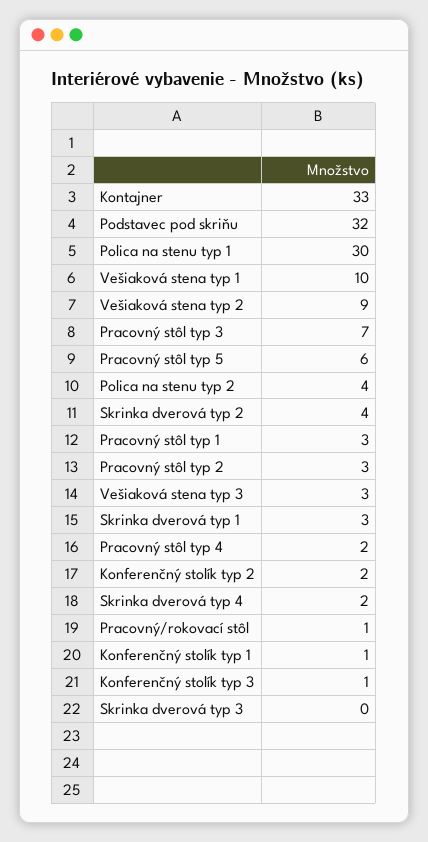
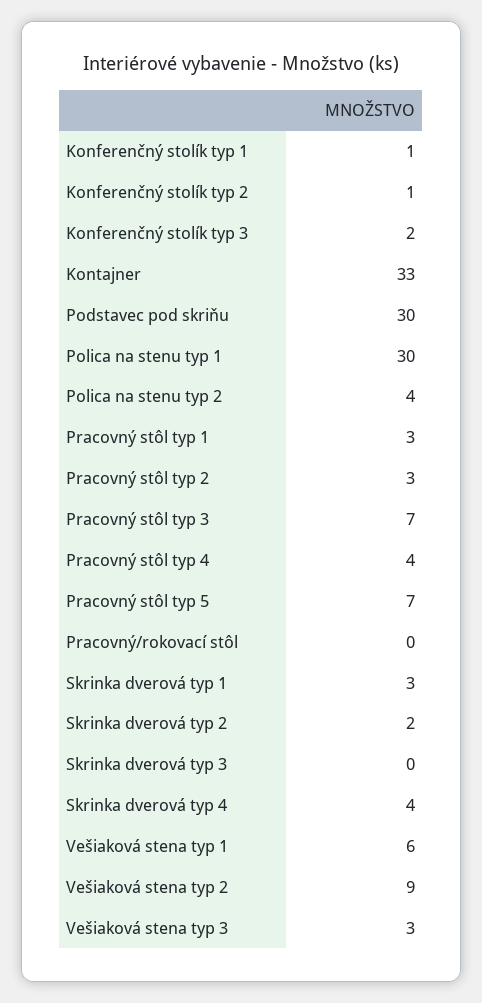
Podstavec pod skriňu: 32 -> 30
Vešiaková stena typ 1: 10 -> 6
Pracovný stôl typ 5: 6 -> 7
Skrinka dverová typ 2: 4 -> 2
Pracovný stôl typ 4: 2 -> 4
Konferenčný stolík typ 2: 2 -> 1
Skrinka dverová typ 4: 2 -> 4
Pracovný/rokovací stôl: 1 -> 0
Konferenčný stolík typ 3: 1 -> 2

